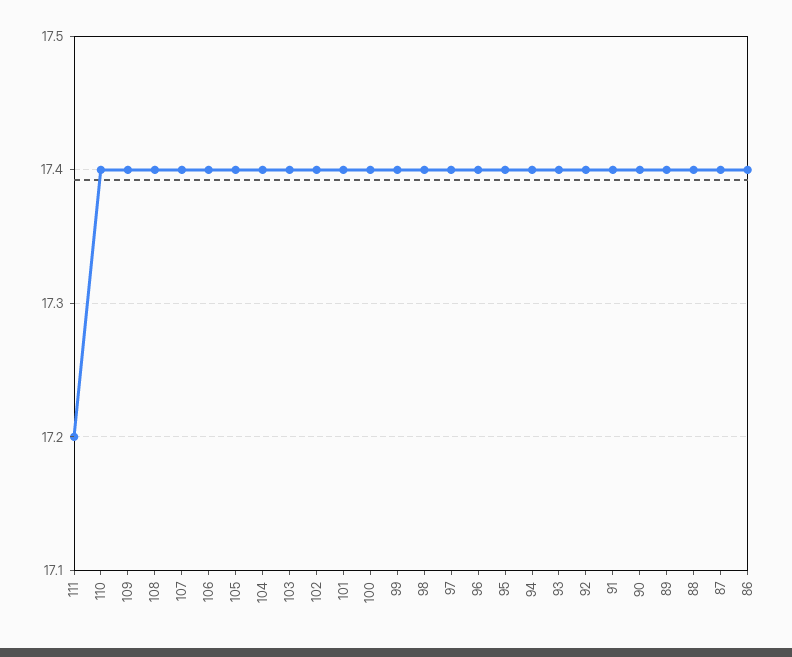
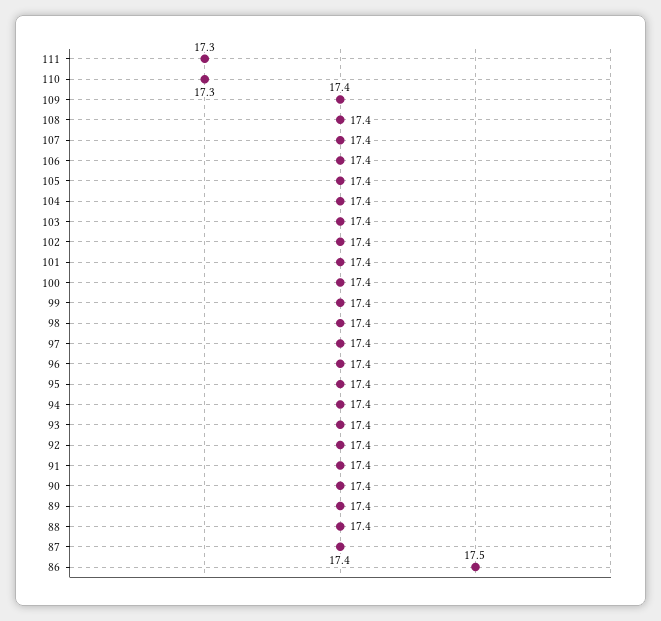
111: 17.2 -> 17.3
110: 17.4 -> 17.3
86: 17.4 -> 17.5

